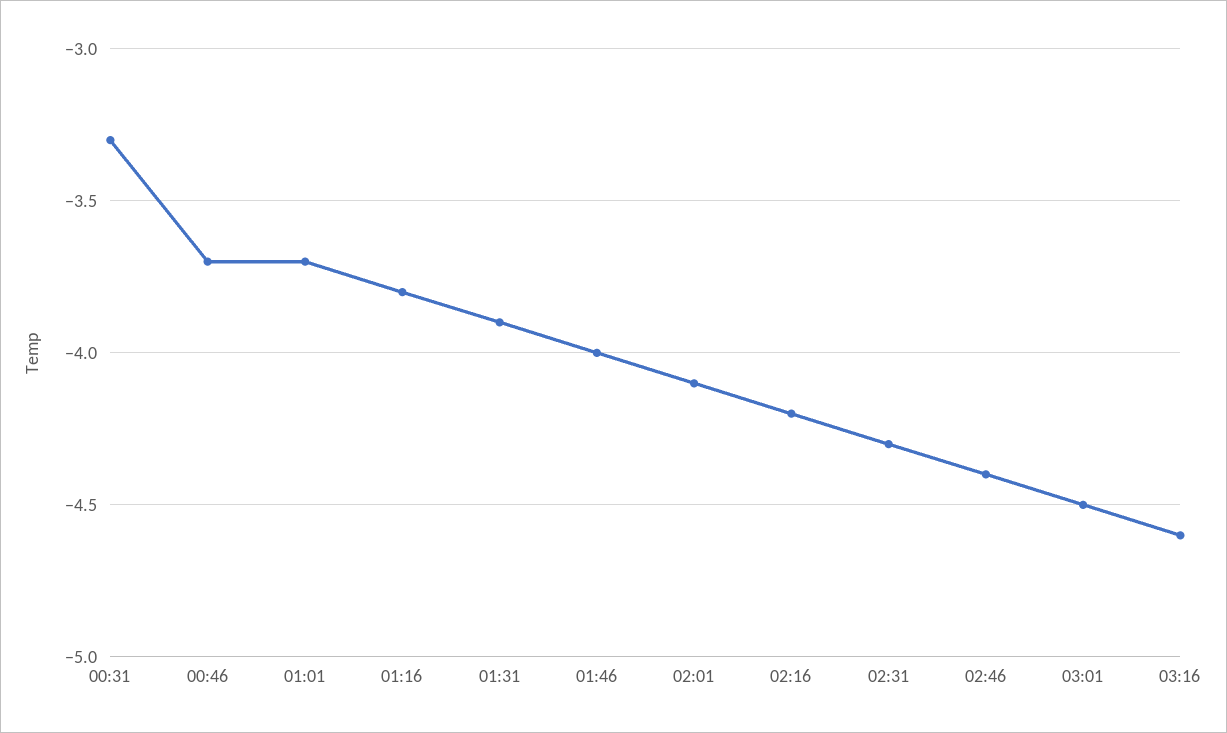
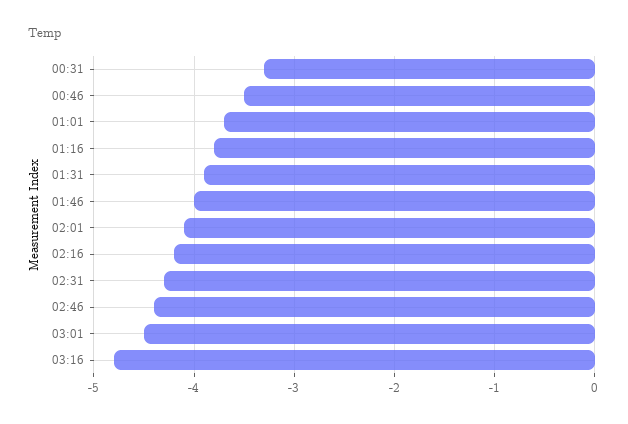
00:46: -3.7 -> -3.5
03:16: -4.6 -> -4.8

